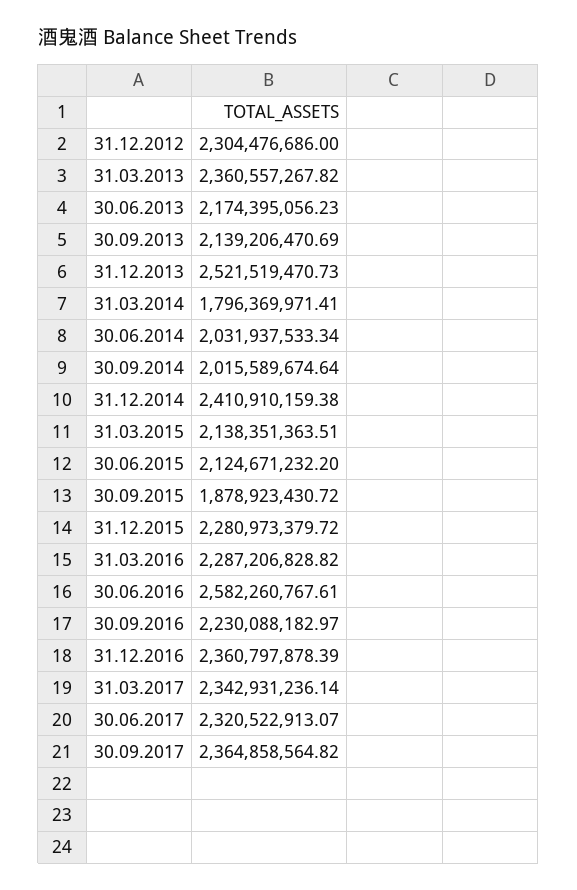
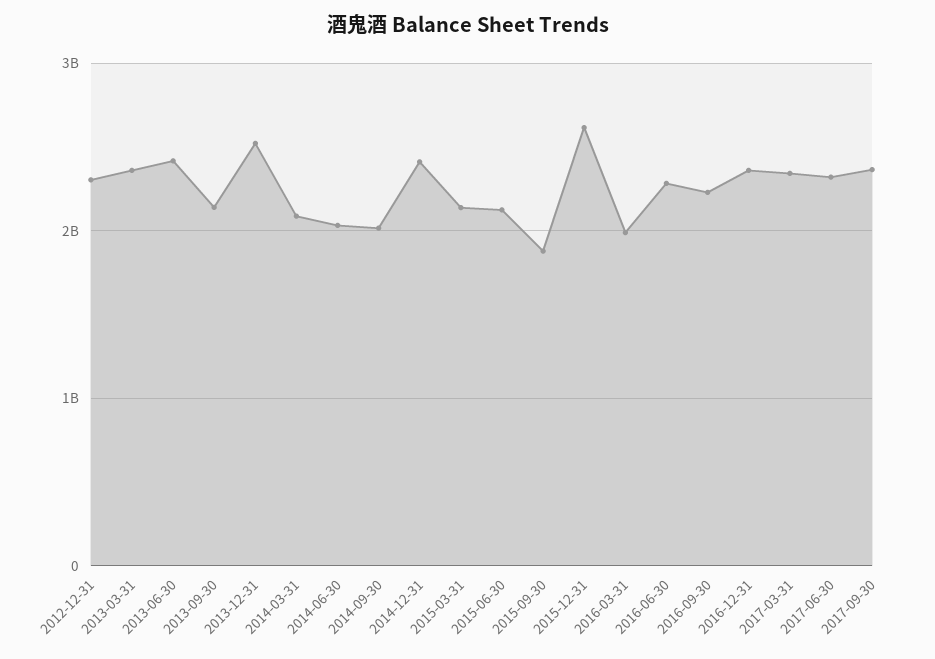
30.06.2013: 2174395056.23 -> 2400000000
31.03.2014: 1796369971.41 -> 2100000000
31.12.2015: 2280973379.72 -> 2600000000
31.03.2016: 2287206828.82 -> 2000000000
30.06.2016: 2582260767.61 -> 2300000000

